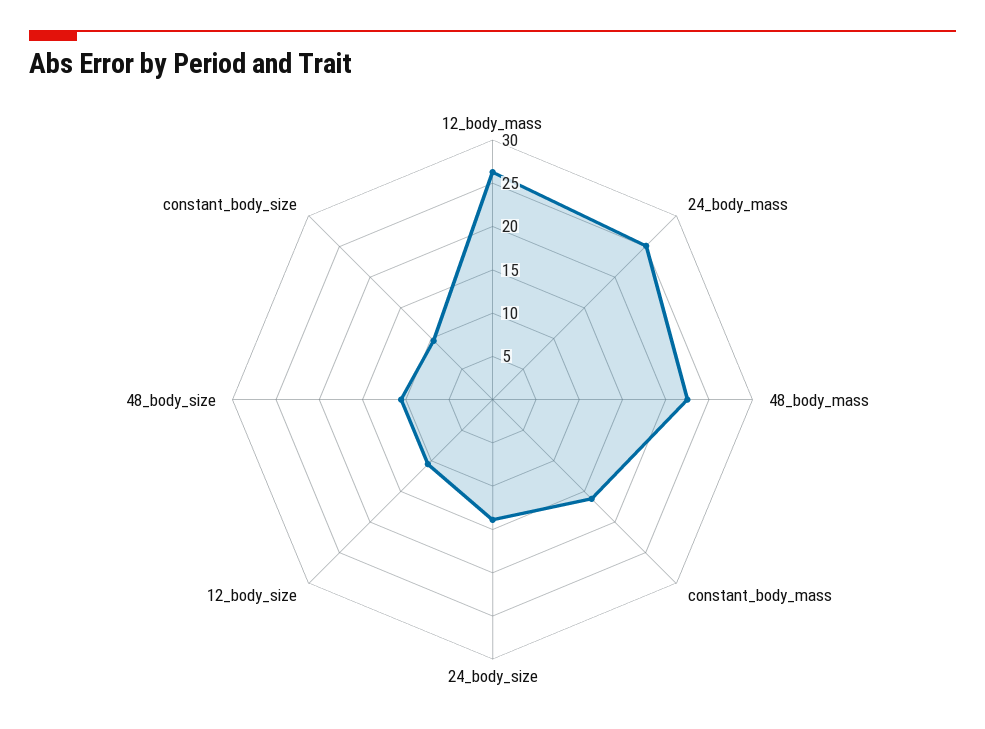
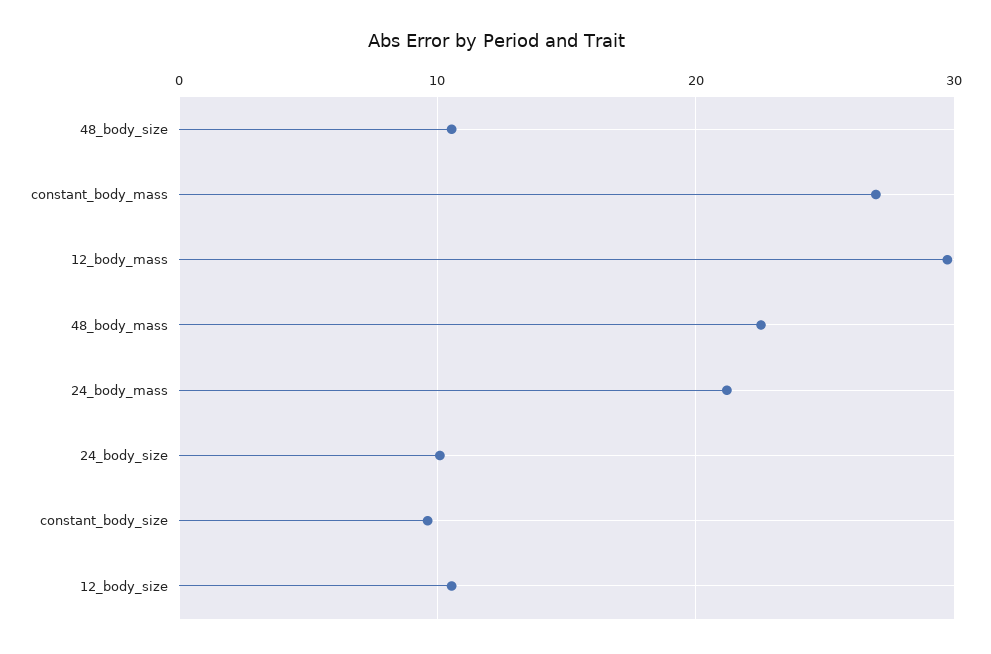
12_body_mass: 26 -> 30
24_body_mass: 25 -> 21
constant_body_mass: 16 -> 27
24_body_size: 14 -> 10

